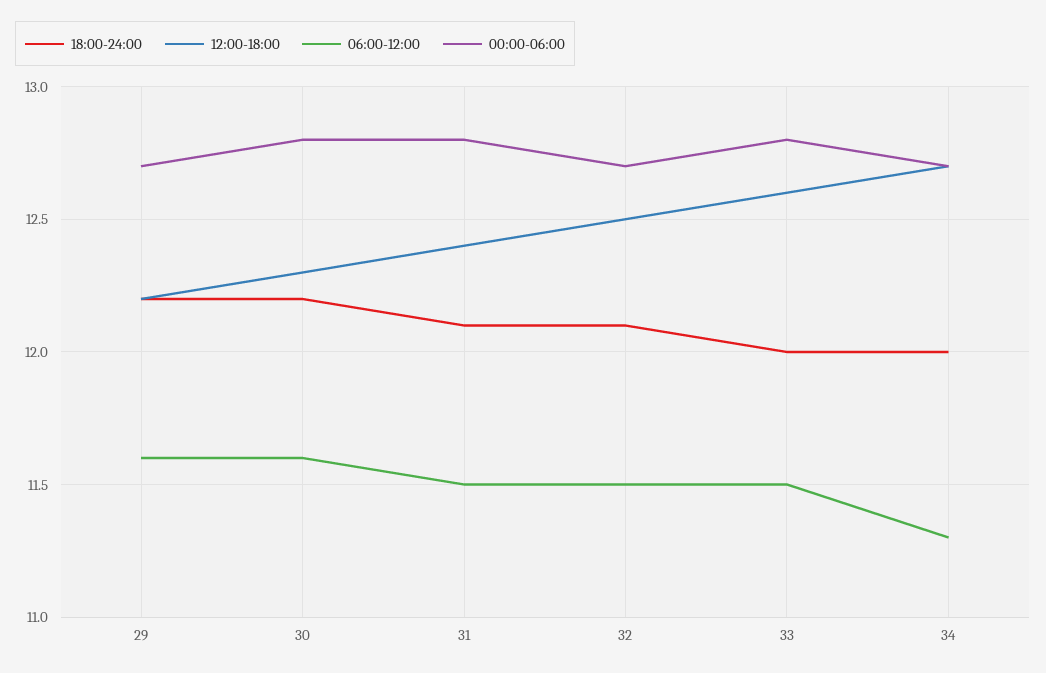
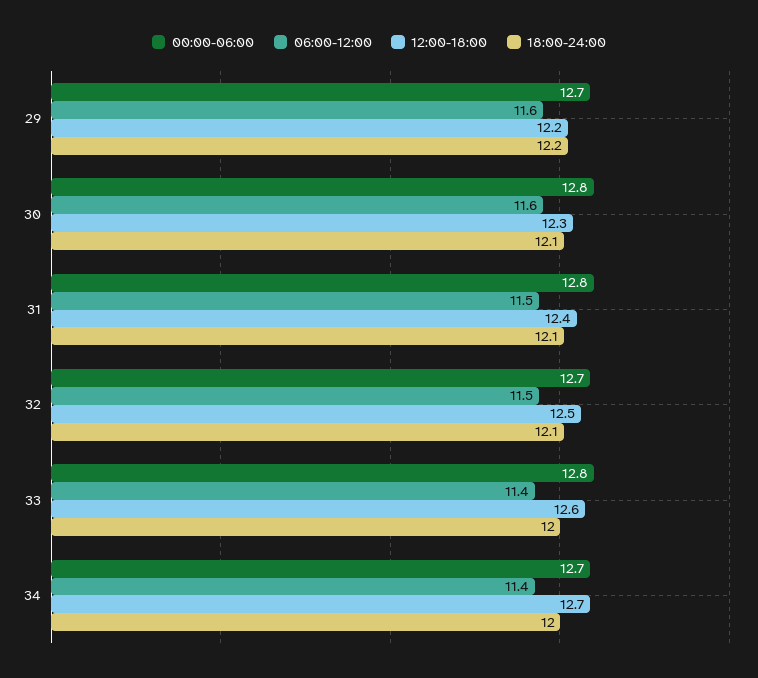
18:00-24:00, 30: 12.2 -> 12.1
06:00-12:00, 33: 11.5 -> 11.4
06:00-12:00, 34: 11.3 -> 11.4

